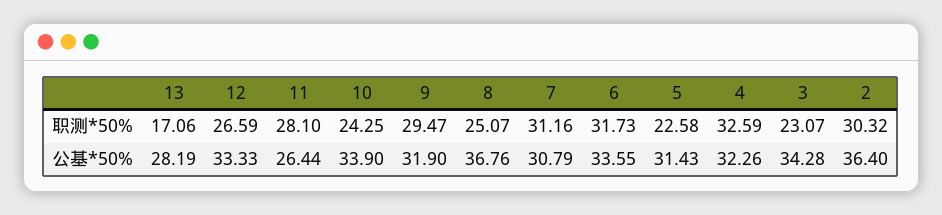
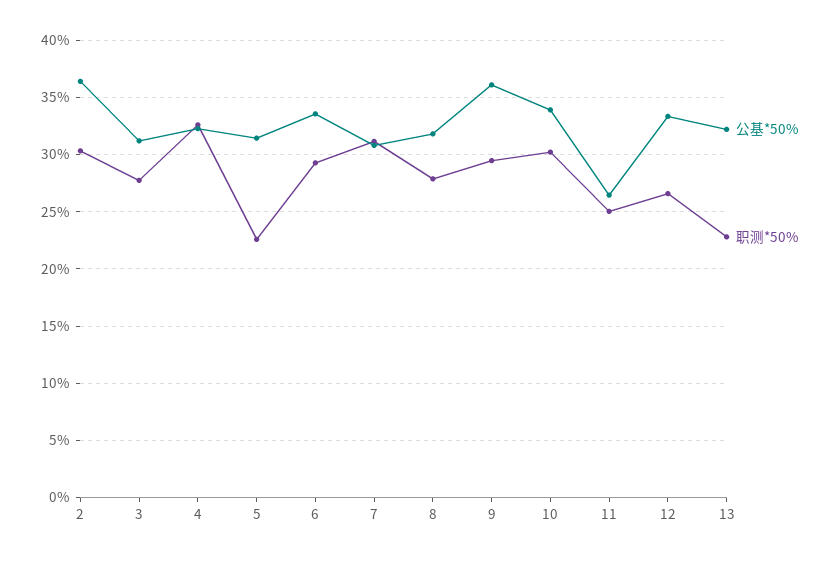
职测*50%, 13: 17.06 -> 23
职测*50%, 11: 28.1 -> 25
职测*50%, 10: 24.25 -> 30
职测*50%, 8: 25.07 -> 28
职测*50%, 6: 31.73 -> 29
职测*50%, 3: 23.07 -> 28
公基*50%, 13: 28.19 -> 32
公基*50%, 9: 31.9 -> 36
公基*50%, 8: 36.76 -> 32
公基*50%, 3: 34.28 -> 31

